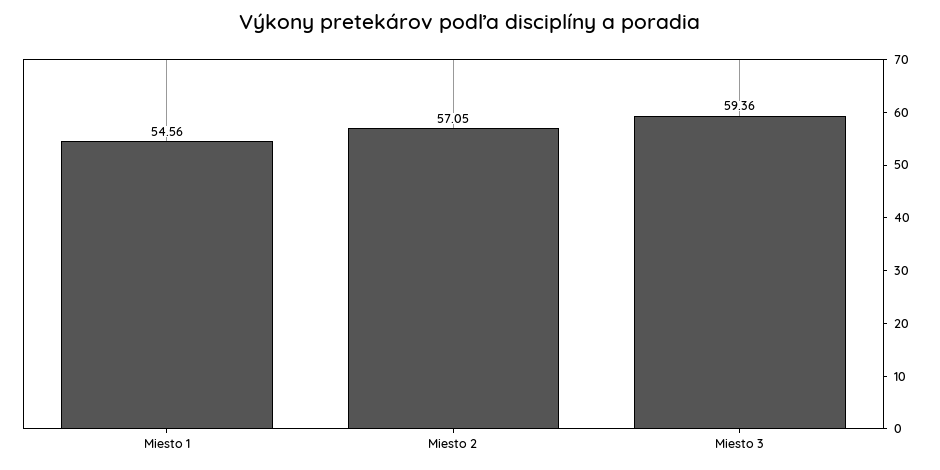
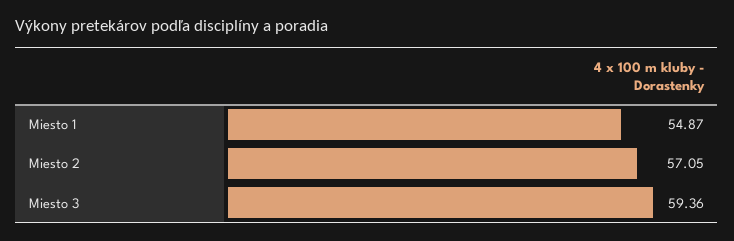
Miesto 1: 54.56 -> 54.87

